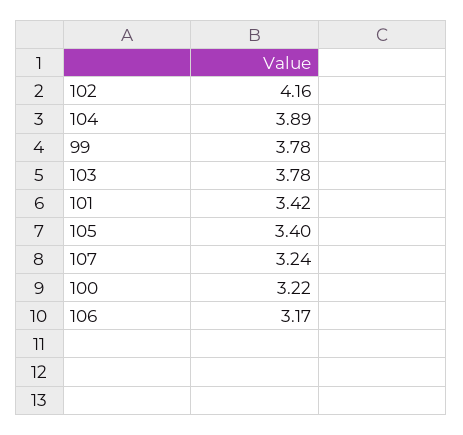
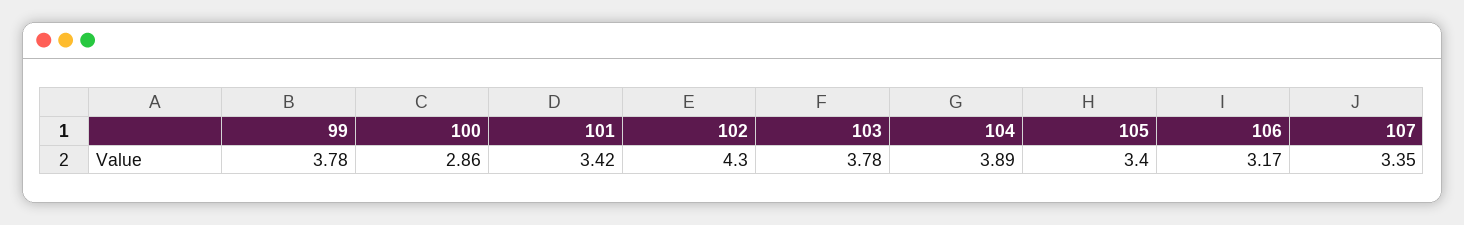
102: 4.16 -> 4.3
107: 3.24 -> 3.35
100: 3.22 -> 2.86

